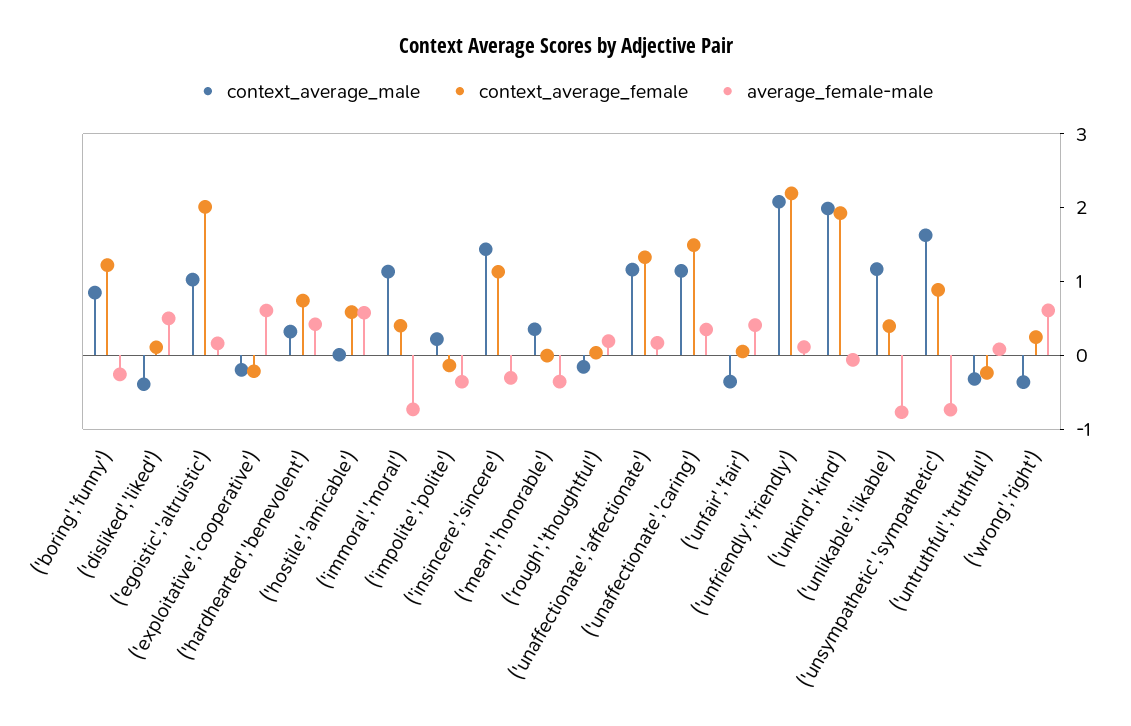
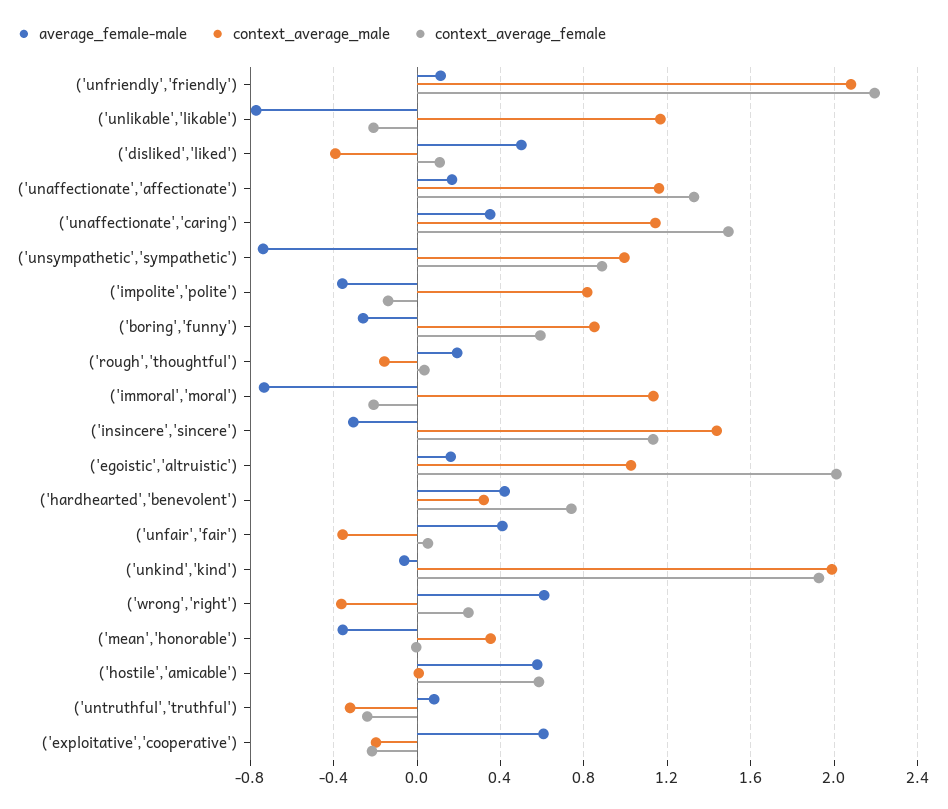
context_average_female, ('boring','funny'): 1.2 -> 0.6
context_average_female, ('immoral','moral'): 0.4 -> -0.2
context_average_male, ('impolite','polite'): 0.2 -> 0.8
context_average_female, ('unlikable','likable'): 0.4 -> -0.2
context_average_male, ('unsympathetic','sympathetic'): 1.6 -> 1

